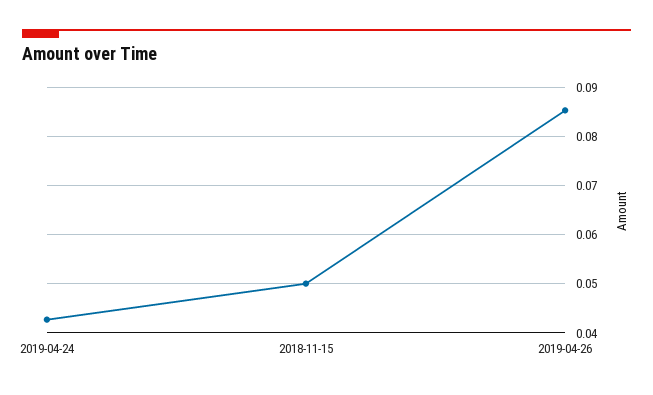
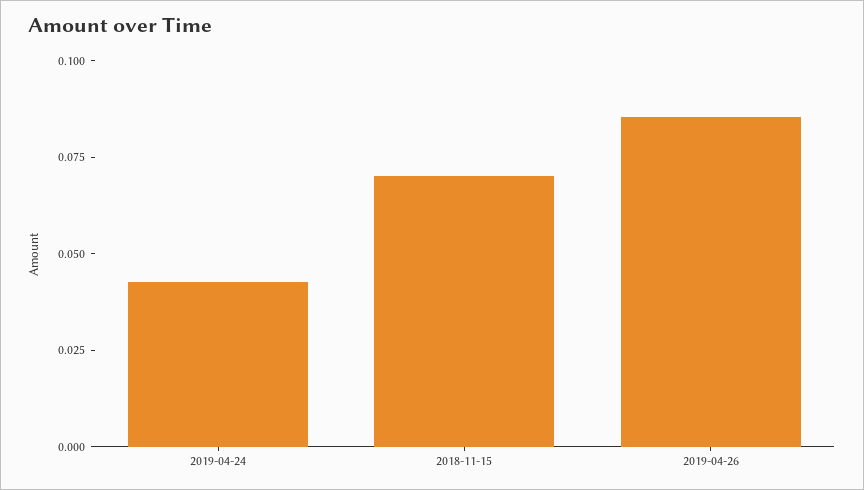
2018-11-15: 0.05 -> 0.07

